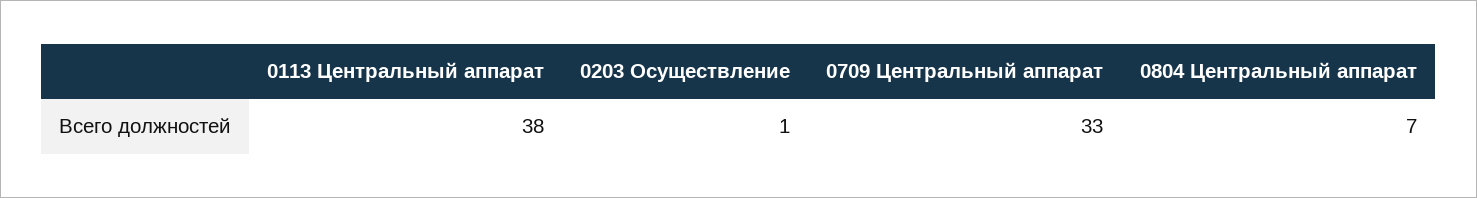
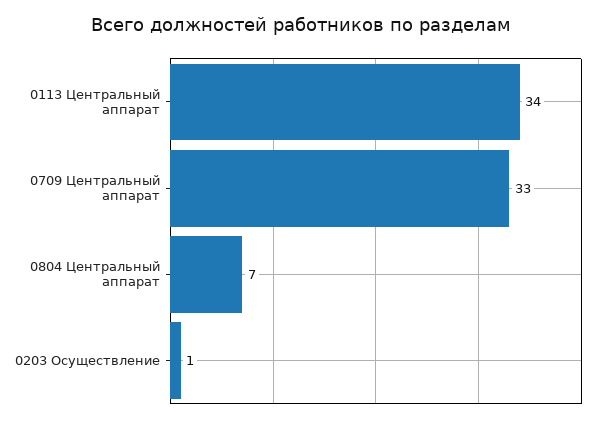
0113 Центральный аппарат: 38 -> 34

